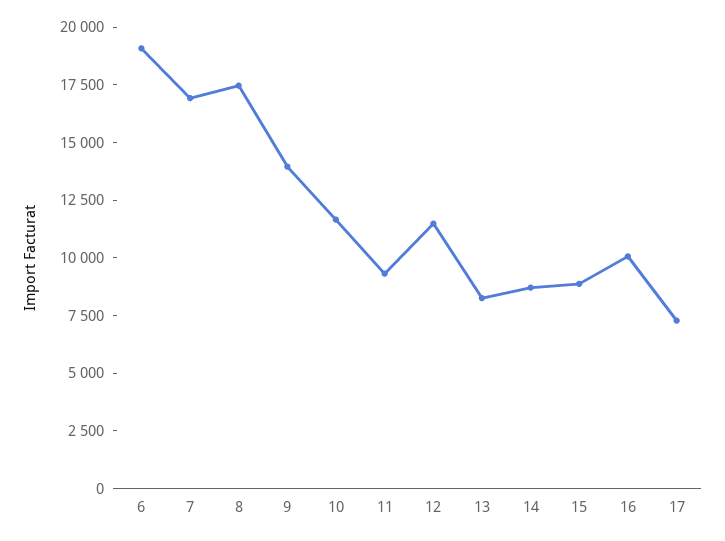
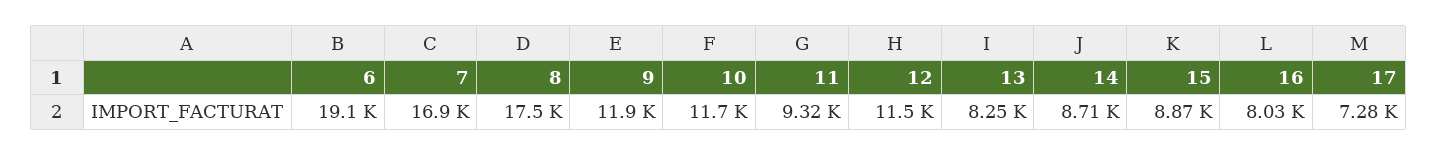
9: 14000 -> 11900
16: 10000 -> 8030

